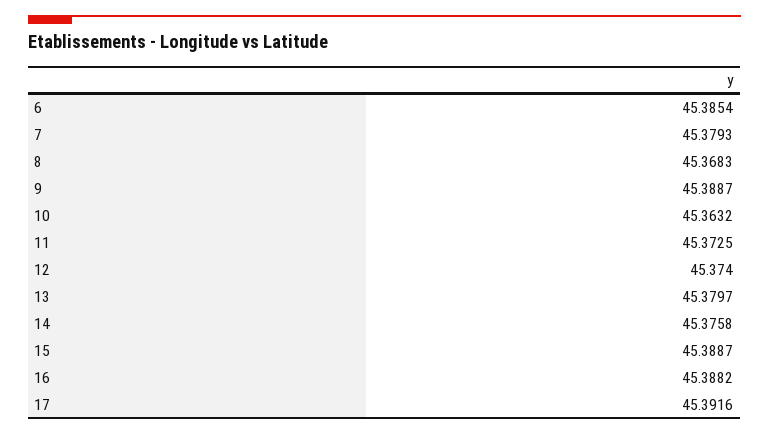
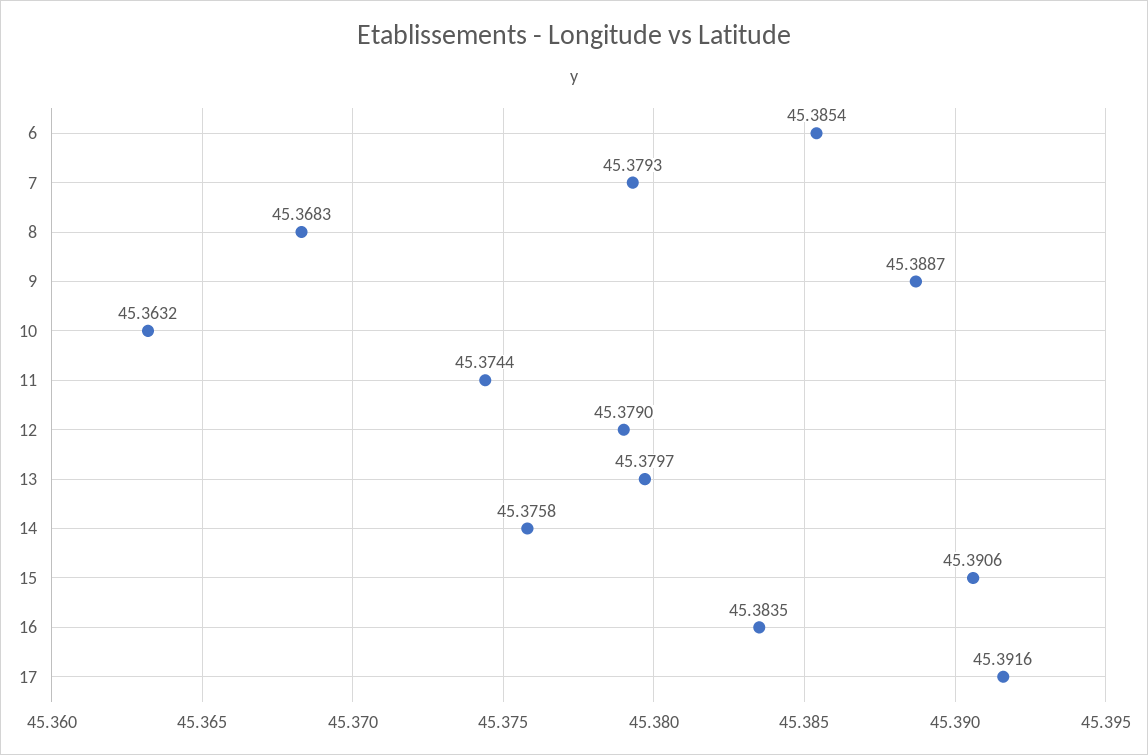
11: 45.3725 -> 45.3744
12: 45.374 -> 45.379
15: 45.3887 -> 45.3906
16: 45.3882 -> 45.3835

